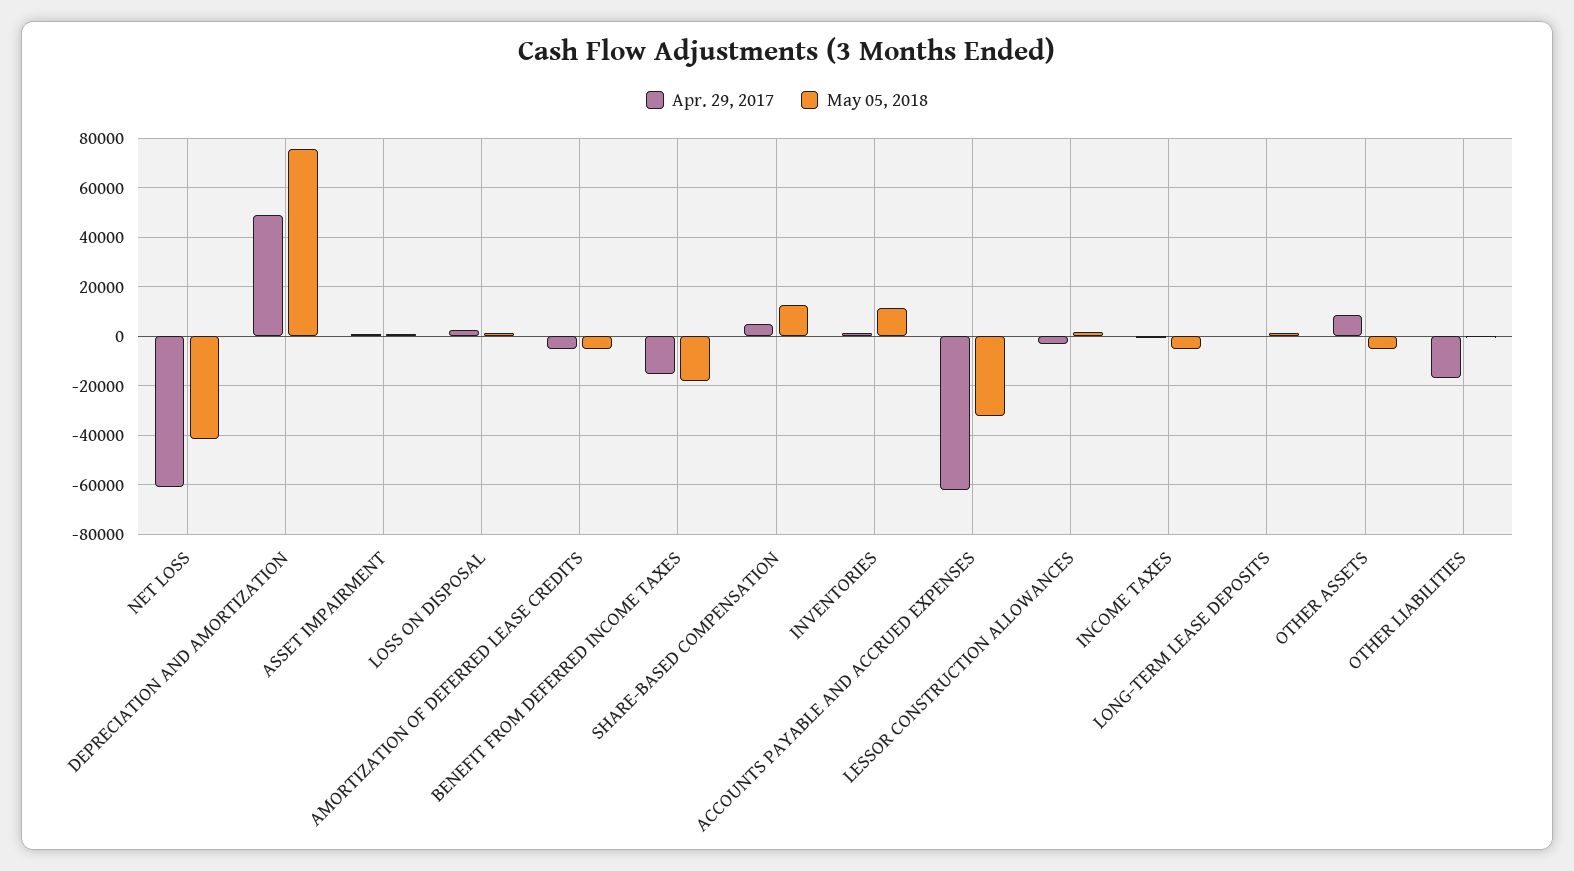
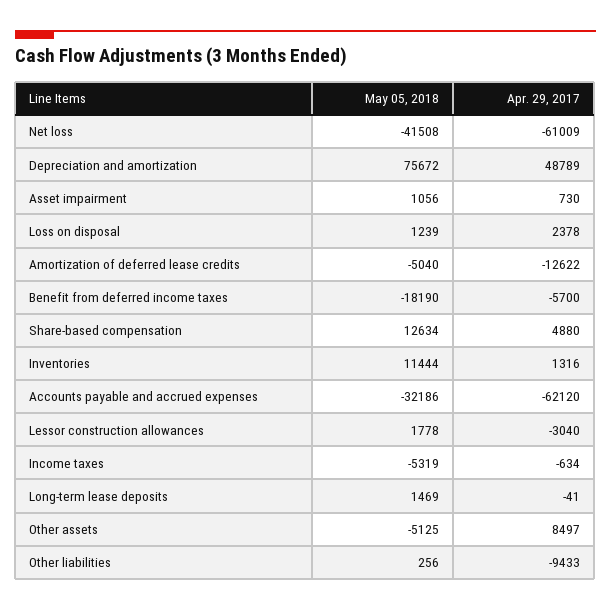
Apr. 29, 2017, AMORTIZATION OF DEFERRED LEASE CREDITS: -5000 -> -12622
Apr. 29, 2017, BENEFIT FROM DEFERRED INCOME TAXES: -15000 -> -5700
Apr. 29, 2017, OTHER LIABILITIES: -17500 -> -9433

